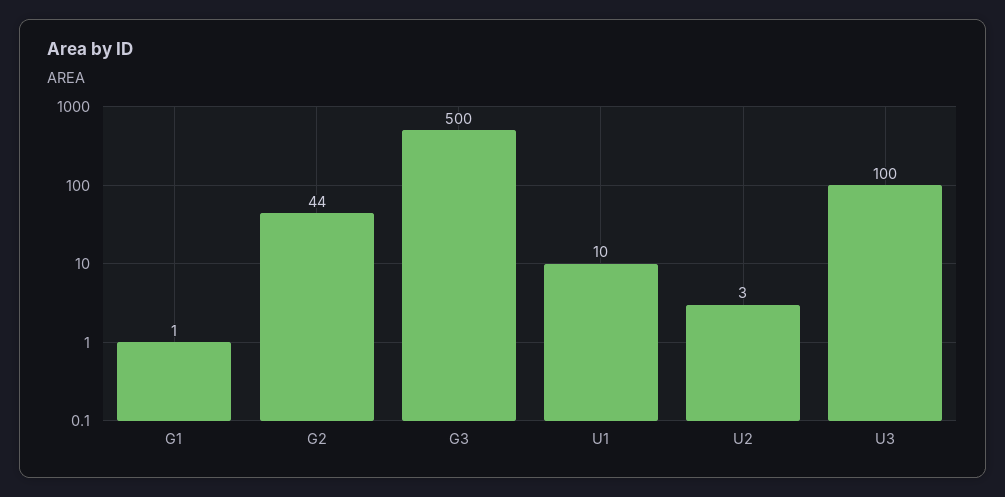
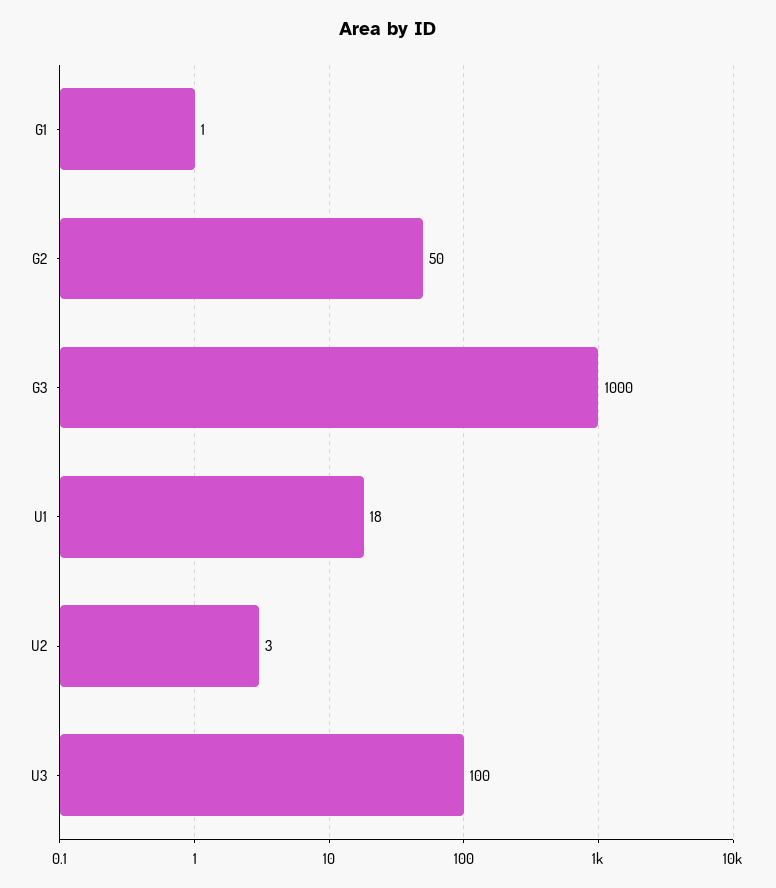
G2: 44 -> 50
G3: 500 -> 1000
U1: 10 -> 18

